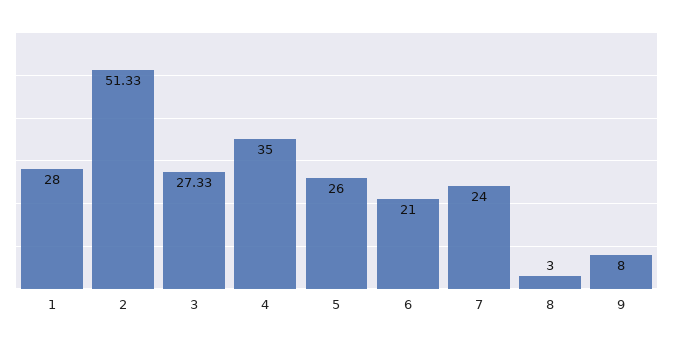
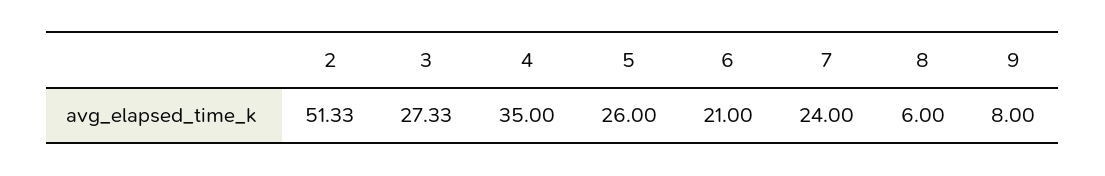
1: 28 -> none
8: 3 -> 6

